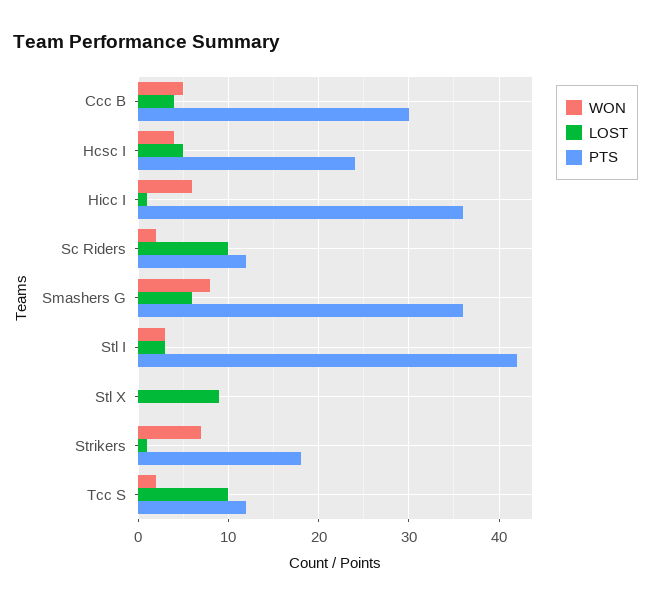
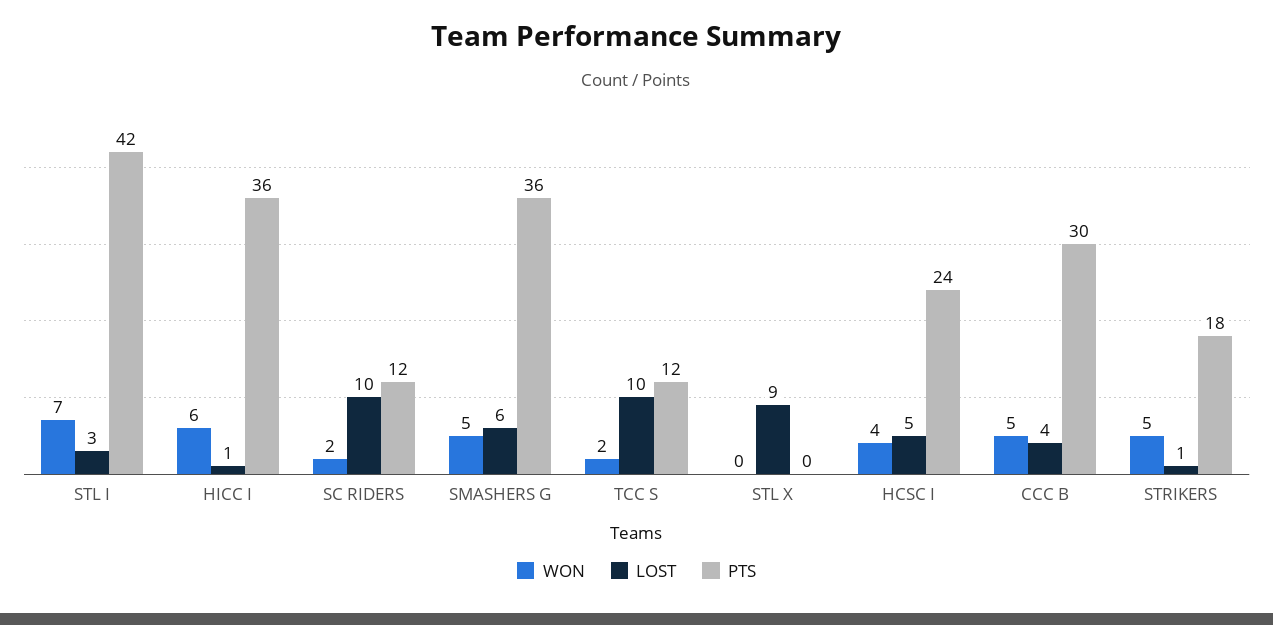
WON, Smashers G: 8 -> 5
WON, Stl I: 3 -> 7
WON, Strikers: 7 -> 5

